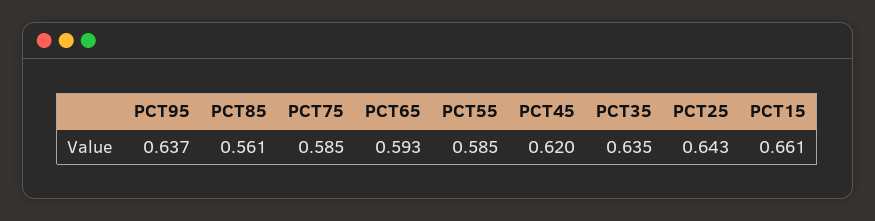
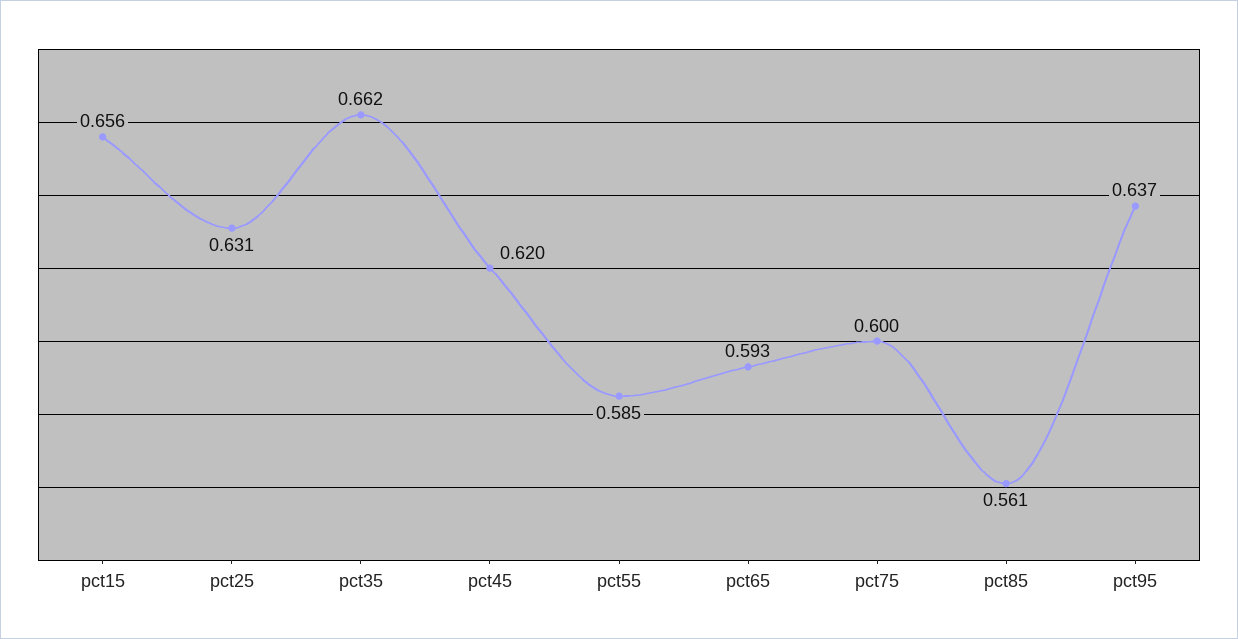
PCT75: 0.585 -> 0.6
PCT35: 0.635 -> 0.662
PCT25: 0.643 -> 0.631
PCT15: 0.661 -> 0.656

